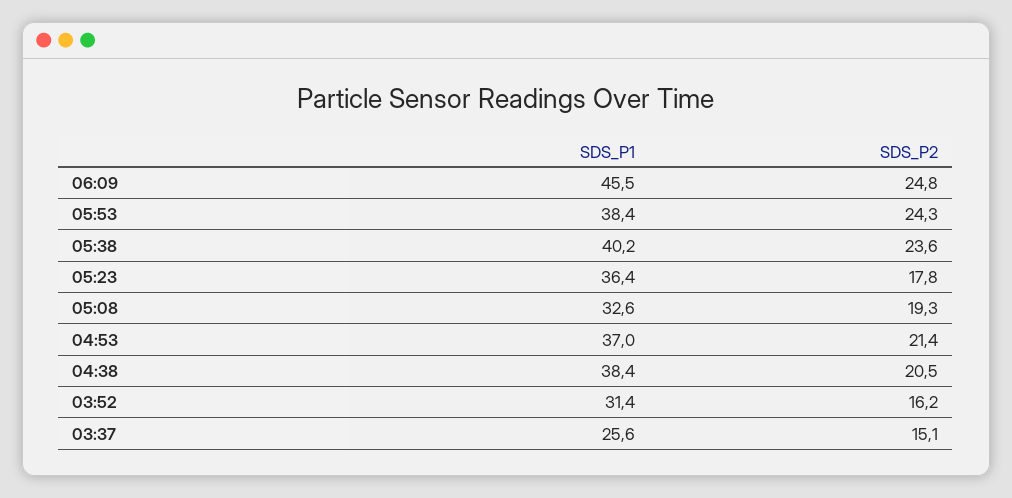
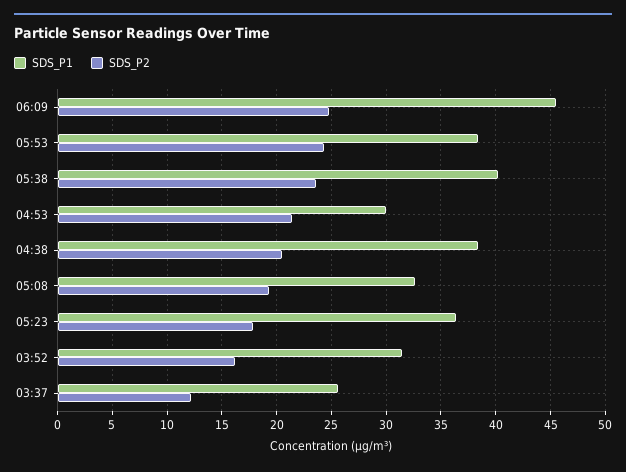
SDS_P1, 04:53: 37 -> 30
SDS_P2, 03:37: 15.1 -> 12

